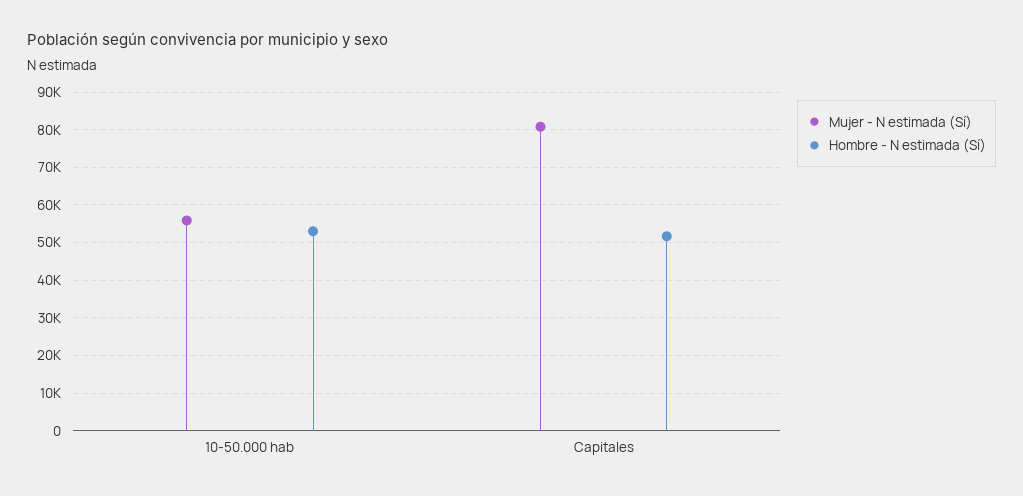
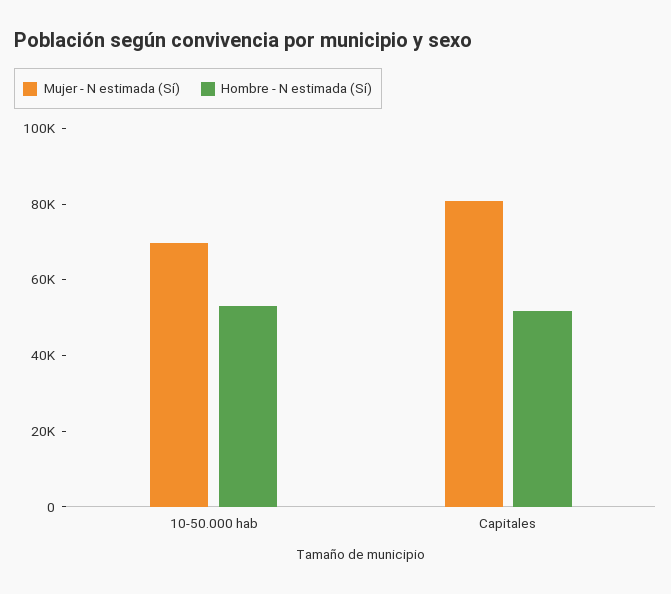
Mujer - N estimada (Sí), 10-50.000 hab: 56000 -> 70000

